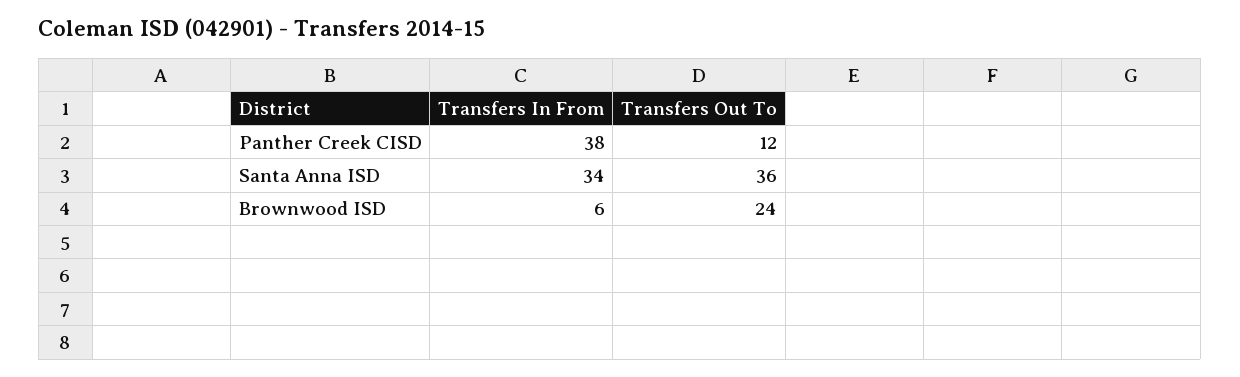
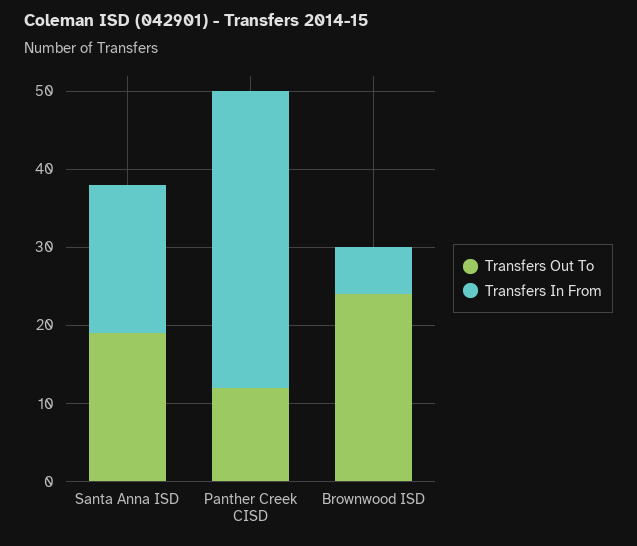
Transfers In From, Santa Anna ISD: 34 -> 20
Transfers Out To, Santa Anna ISD: 36 -> 20

